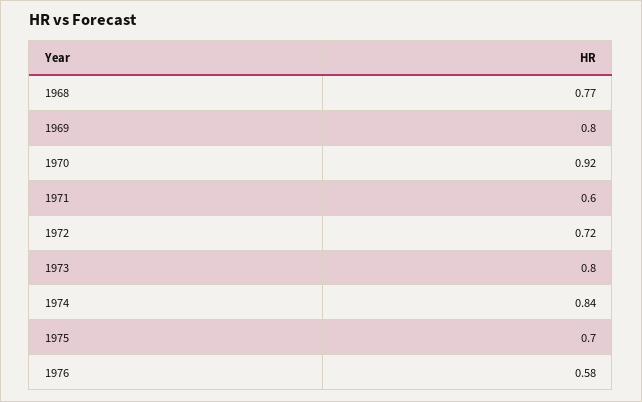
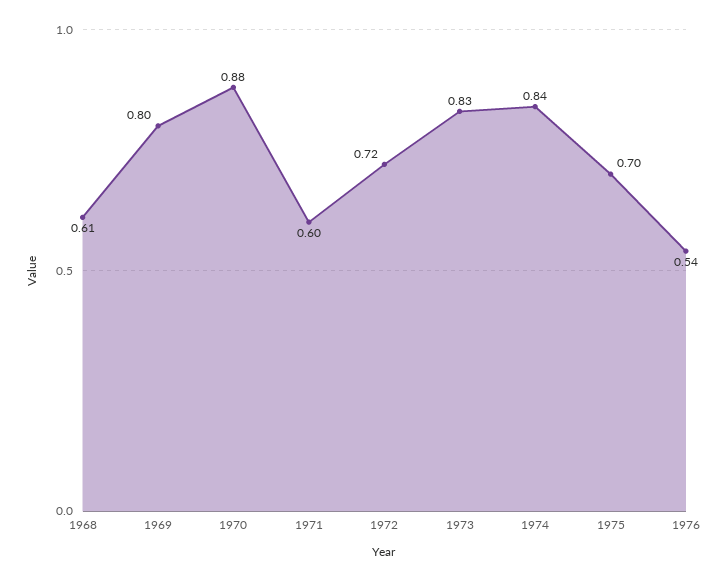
1968: 0.77 -> 0.61
1970: 0.92 -> 0.88
1973: 0.8 -> 0.83
1976: 0.58 -> 0.54

